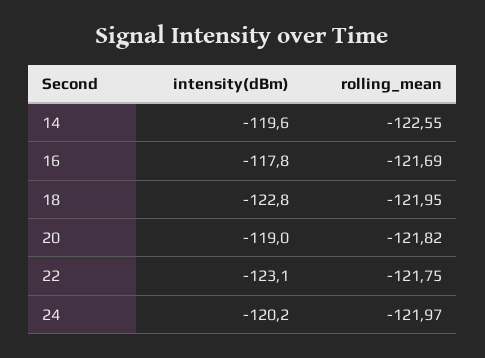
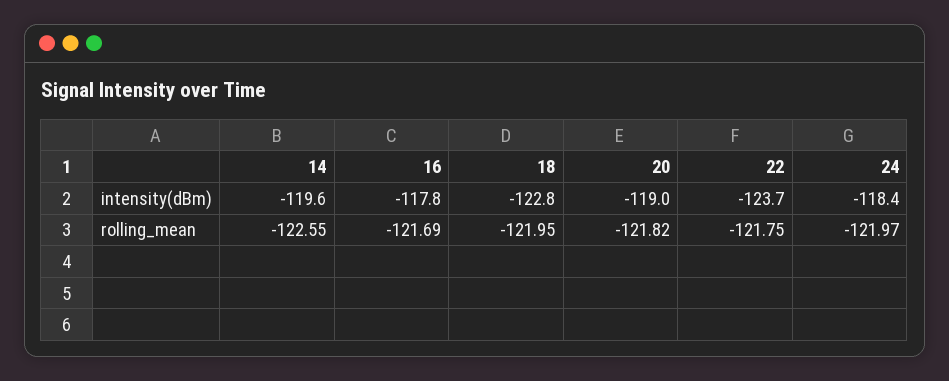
intensity(dBm), 22: -123.1 -> -123.7
intensity(dBm), 24: -120.2 -> -118.4

